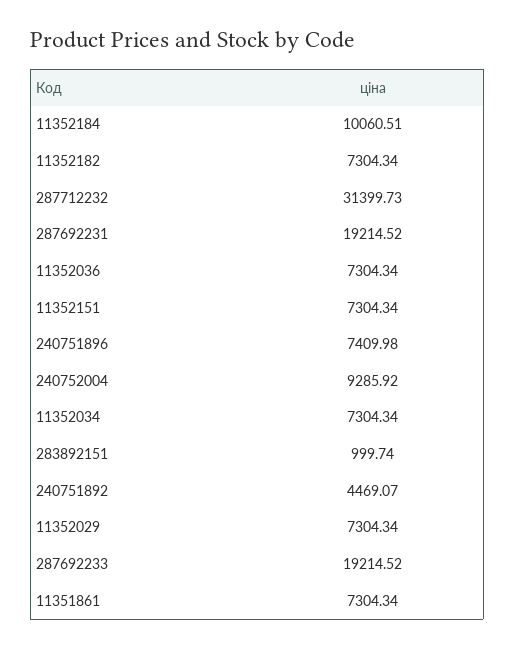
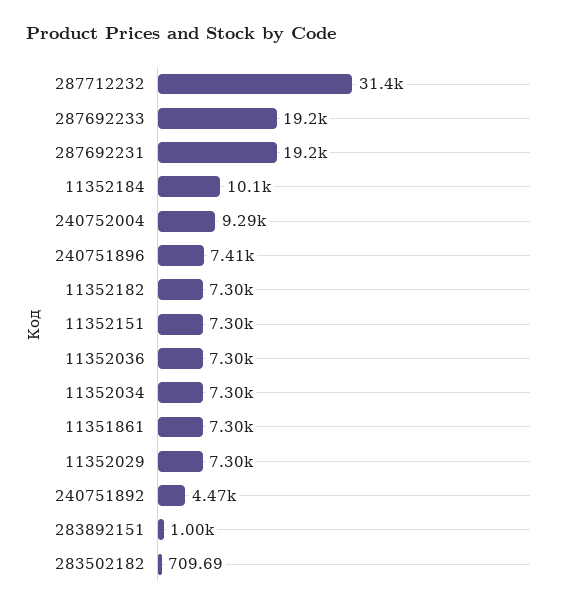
283502182: none -> 709.69

